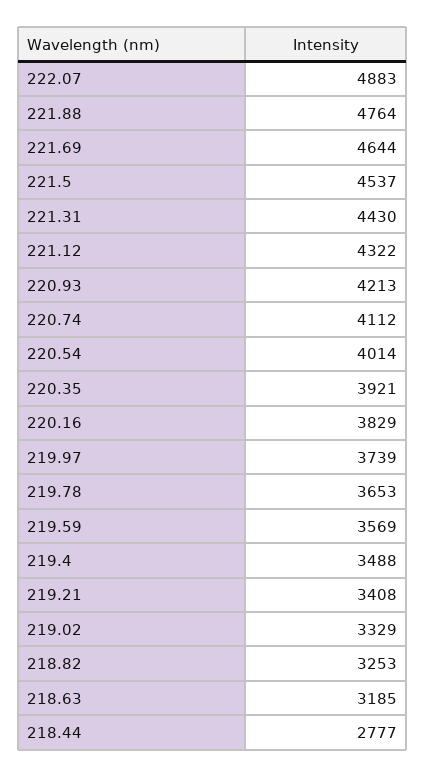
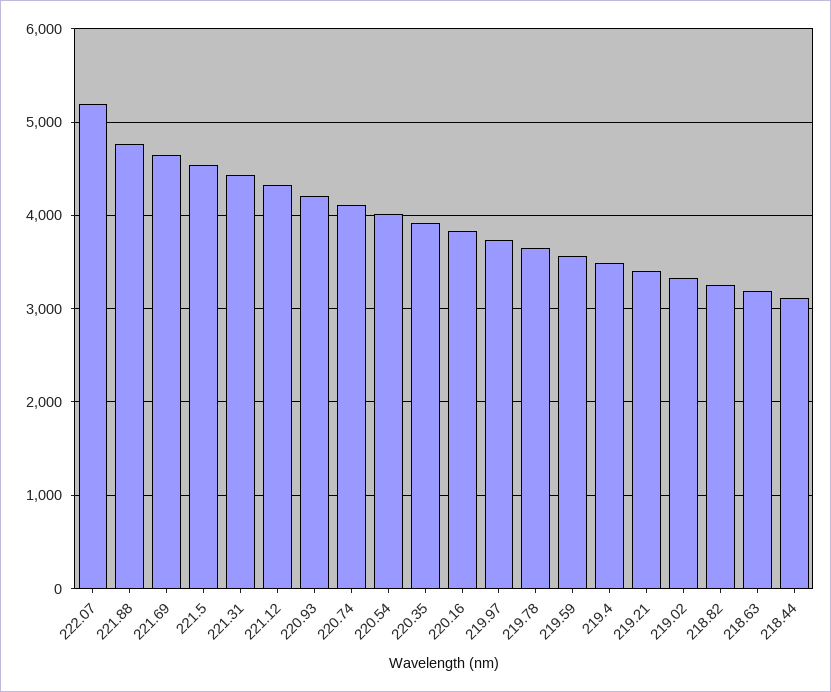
222.07: 4883 -> 5200
218.44: 2777 -> 3100

